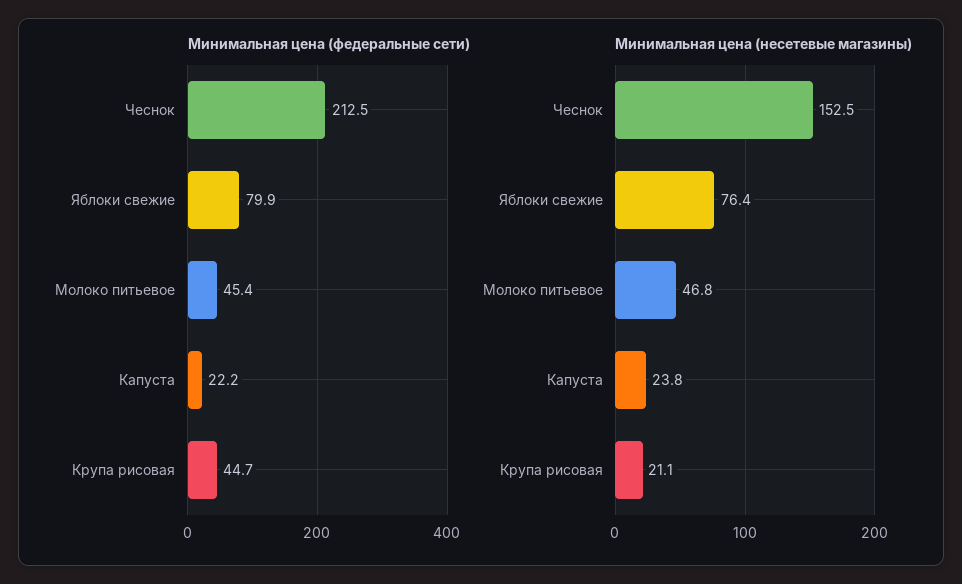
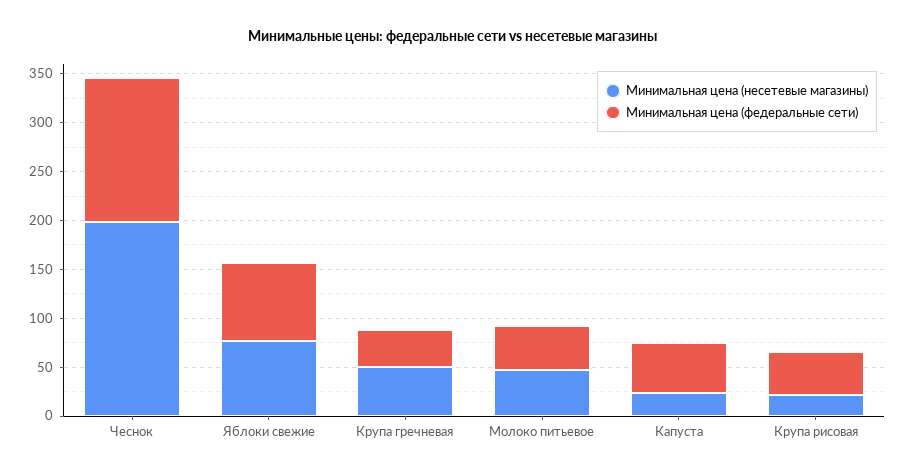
Минимальная цена (федеральные сети), Чеснок: 212.5 -> 150
Минимальная цена (федеральные сети), Капуста: 22.2 -> 50
Минимальная цена (несетевые магазины), Чеснок: 152.5 -> 200
Минимальная цена (несетевые магазины), Крупа гречневая: none -> 50
Минимальная цена (федеральные сети), Крупа гречневая: none -> 40

